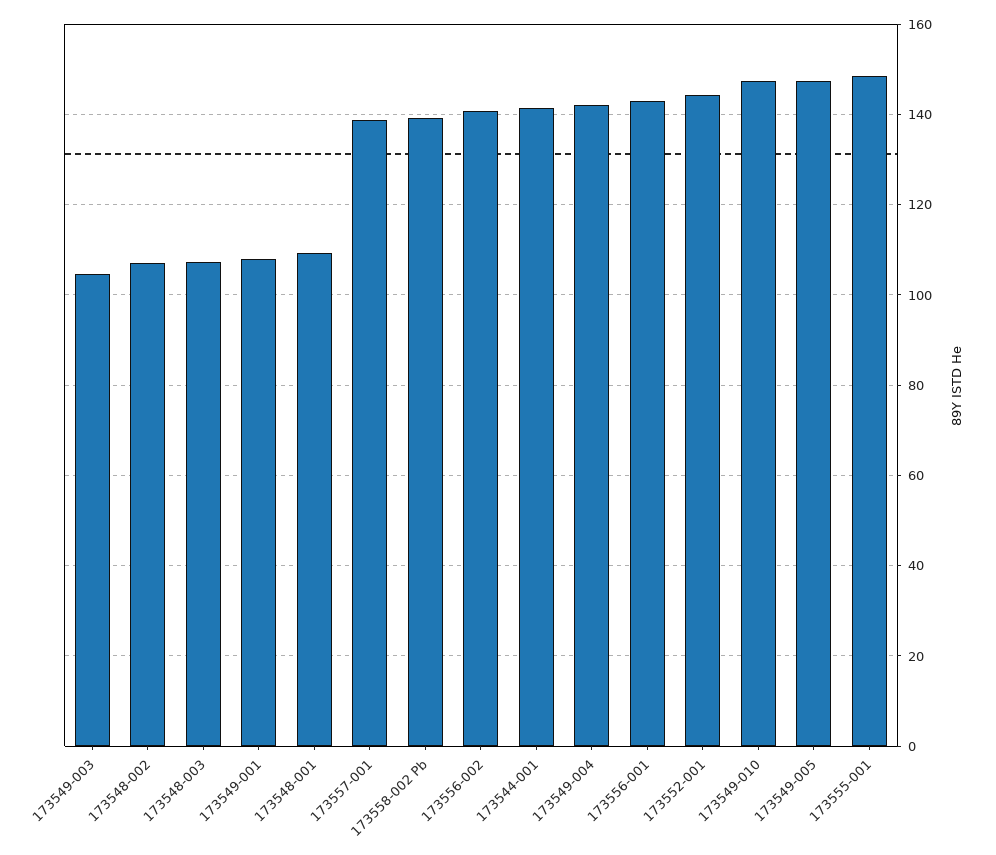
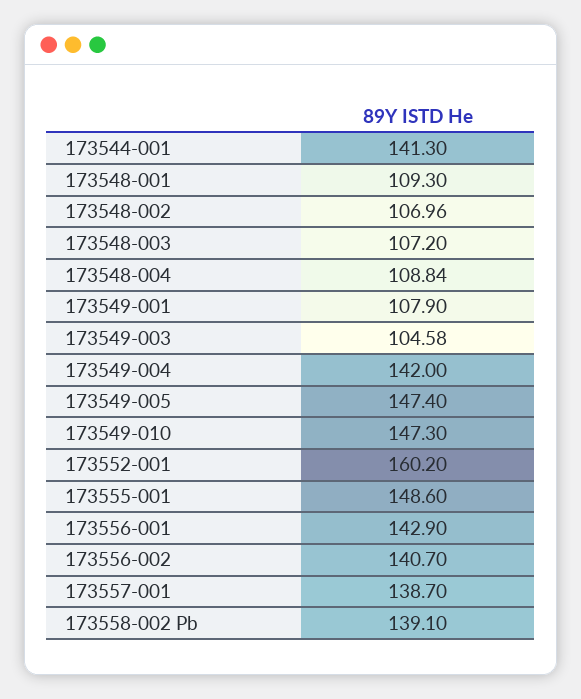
173552-001: 144 -> 160.2
173548-004: none -> 108.84

